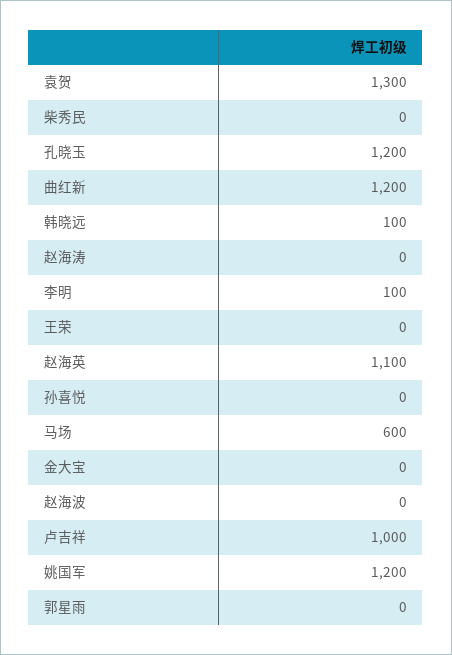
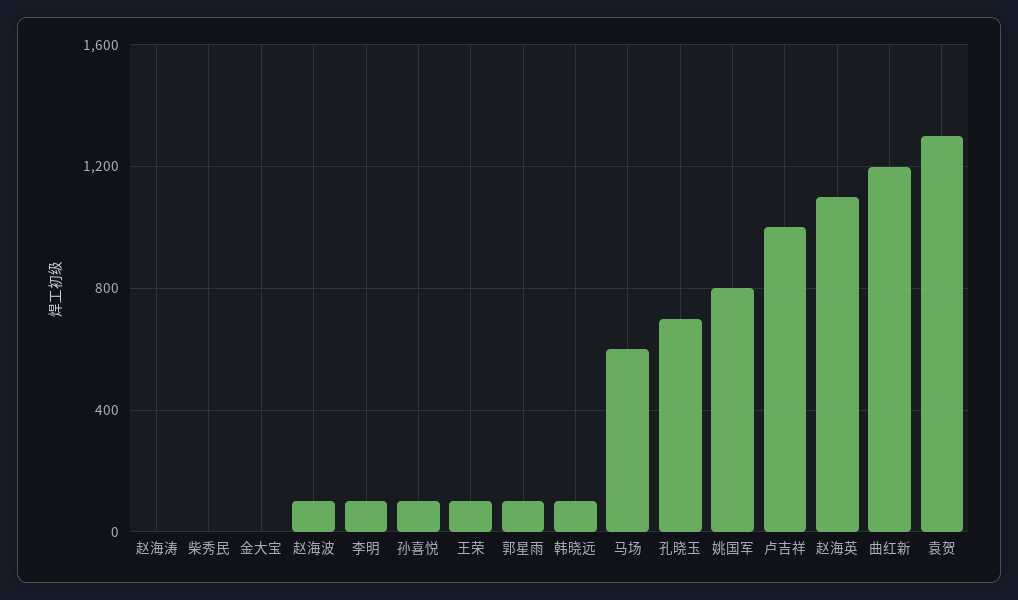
孔晓玉: 1200 -> 700
王荣: 0 -> 100
孙喜悦: 0 -> 100
赵海波: 0 -> 100
姚国军: 1200 -> 800
郭星雨: 0 -> 100

